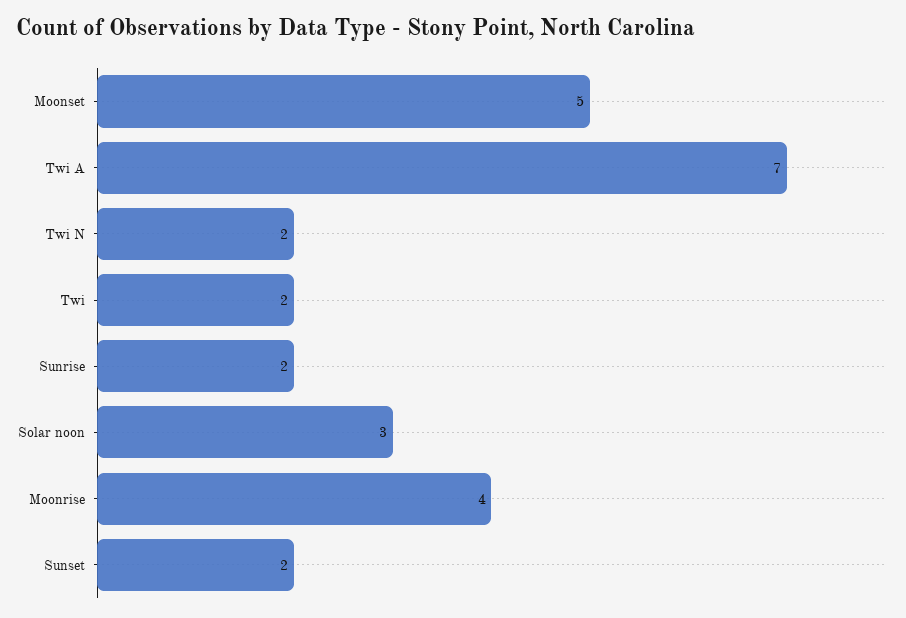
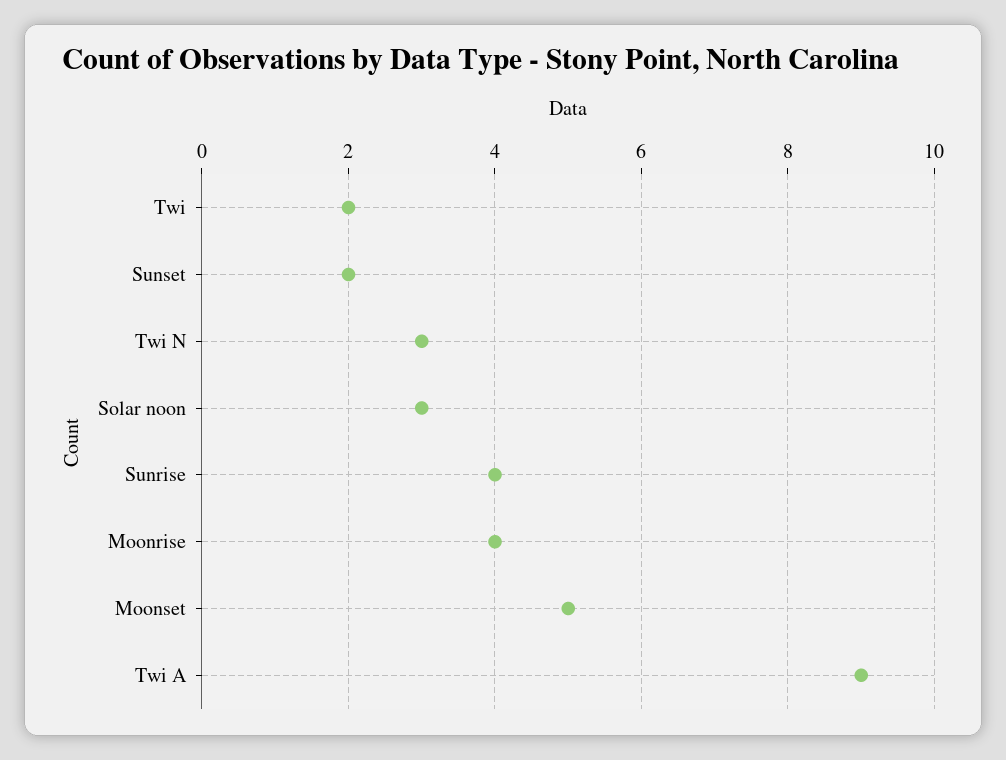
Twi A: 7 -> 9
Twi N: 2 -> 3
Sunrise: 2 -> 4

